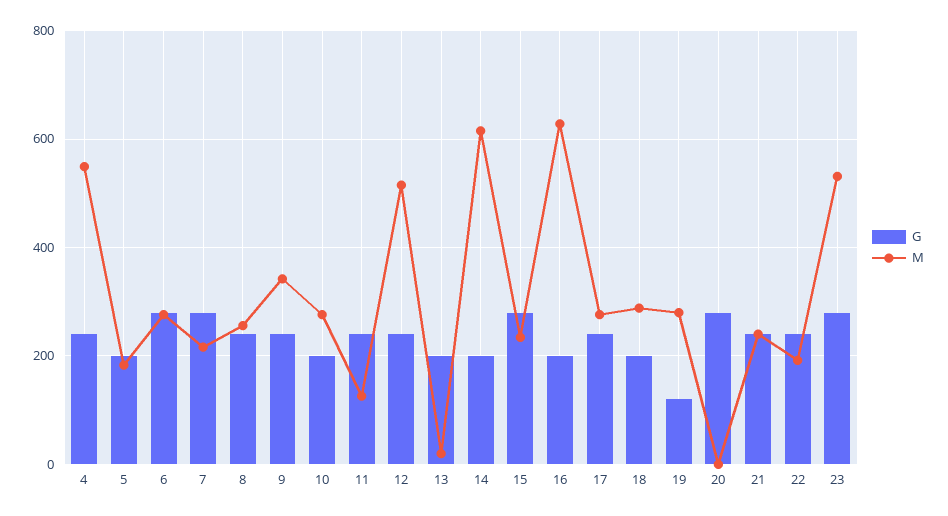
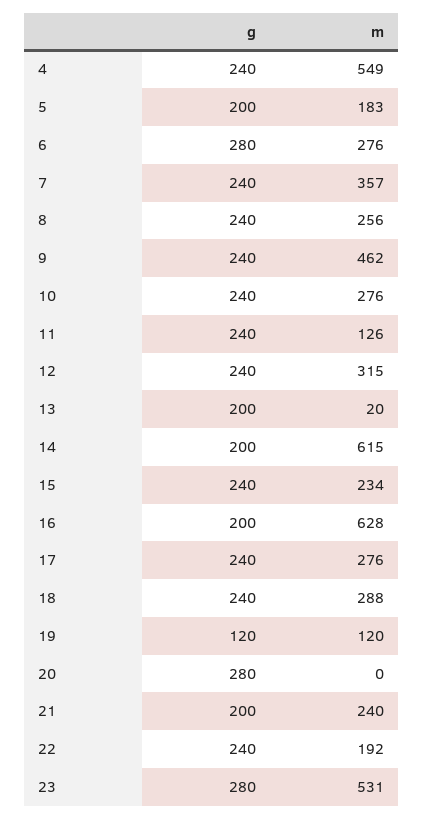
G, 7: 280 -> 240
M, 7: 220 -> 357
M, 9: 340 -> 462
G, 10: 200 -> 240
M, 12: 520 -> 315
G, 15: 280 -> 240
G, 18: 200 -> 240
M, 19: 280 -> 120
G, 21: 240 -> 200

